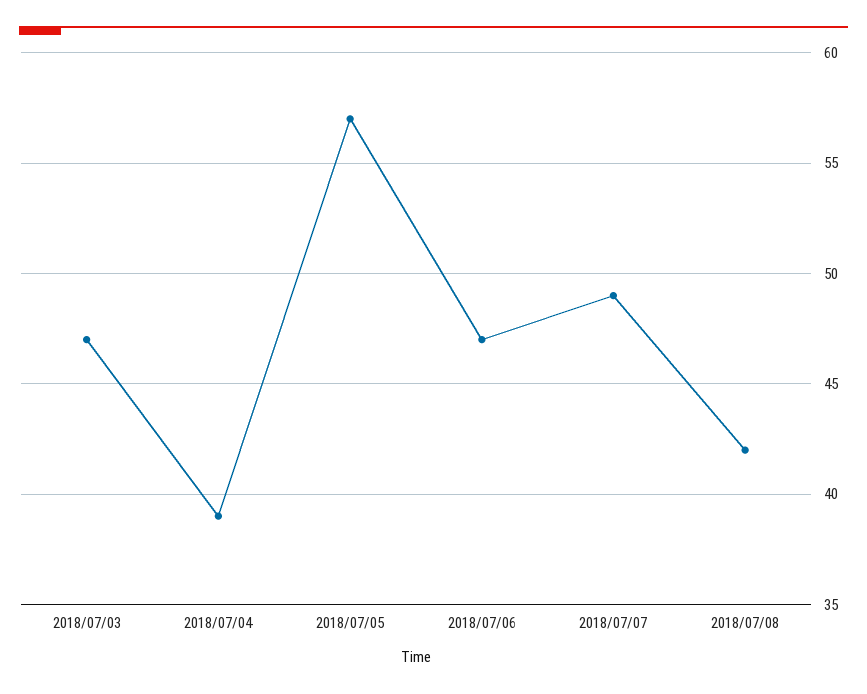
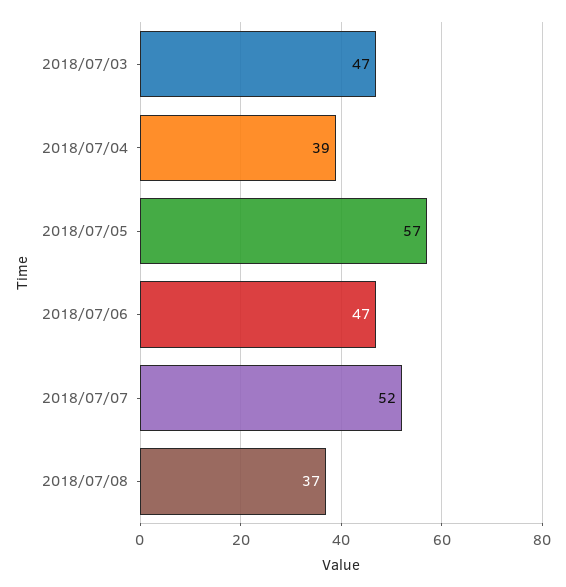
2018/07/07: 49 -> 52
2018/07/08: 42 -> 37

